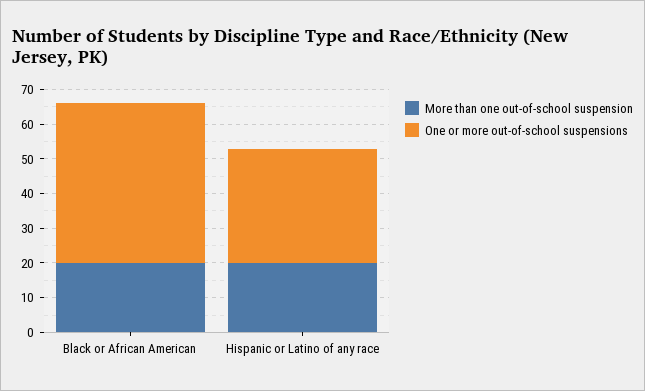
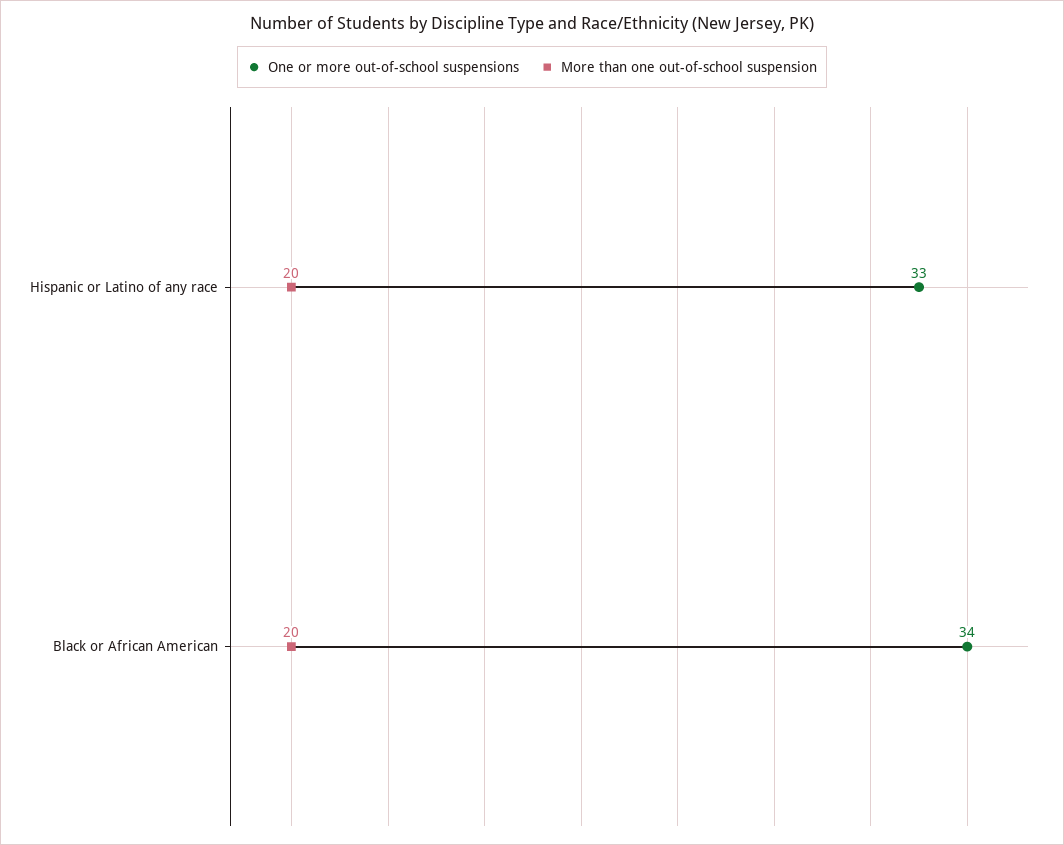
One or more out-of-school suspensions, Black or African American: 45 -> 34

